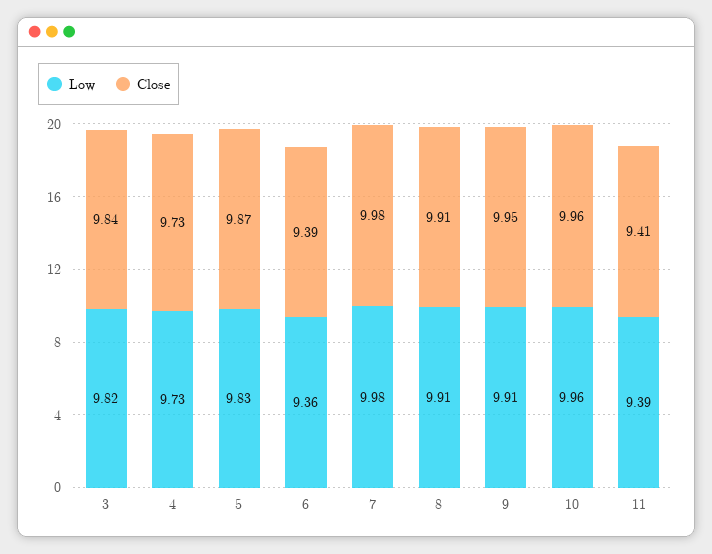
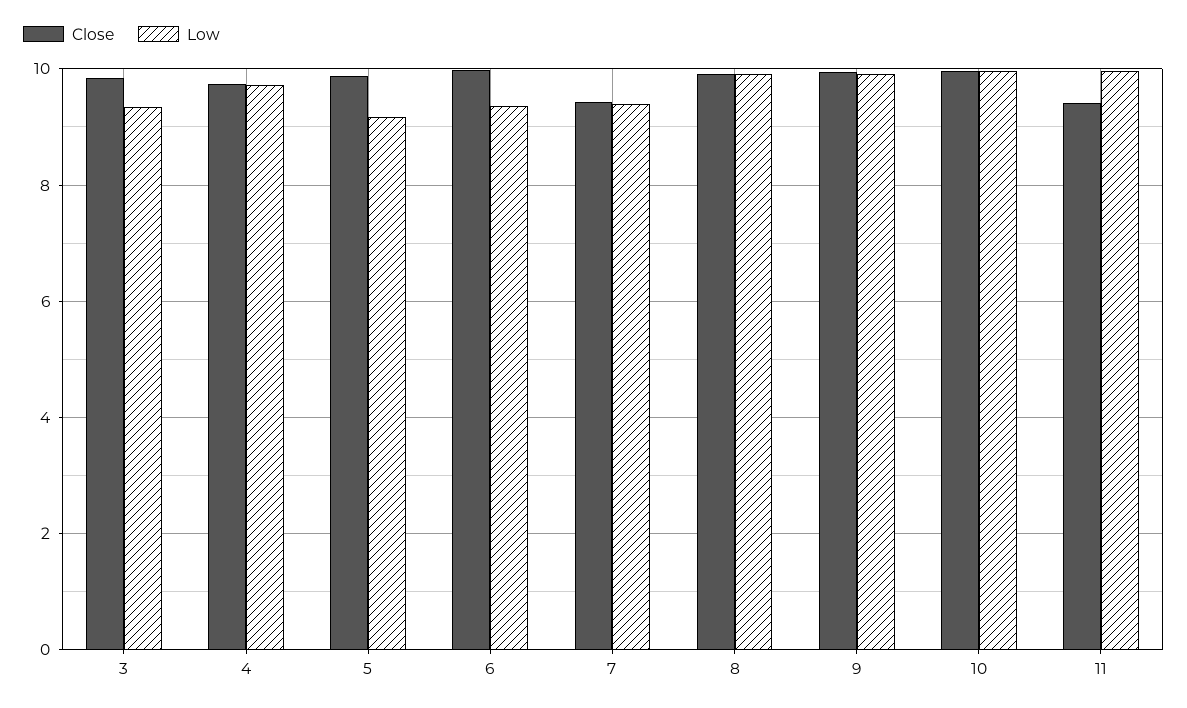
Low, 3: 9.82 -> 9.4
Low, 5: 9.83 -> 9.2
Close, 6: 9.39 -> 10
Low, 7: 9.98 -> 9.4
Close, 7: 9.98 -> 9.4
Low, 11: 9.39 -> 10

